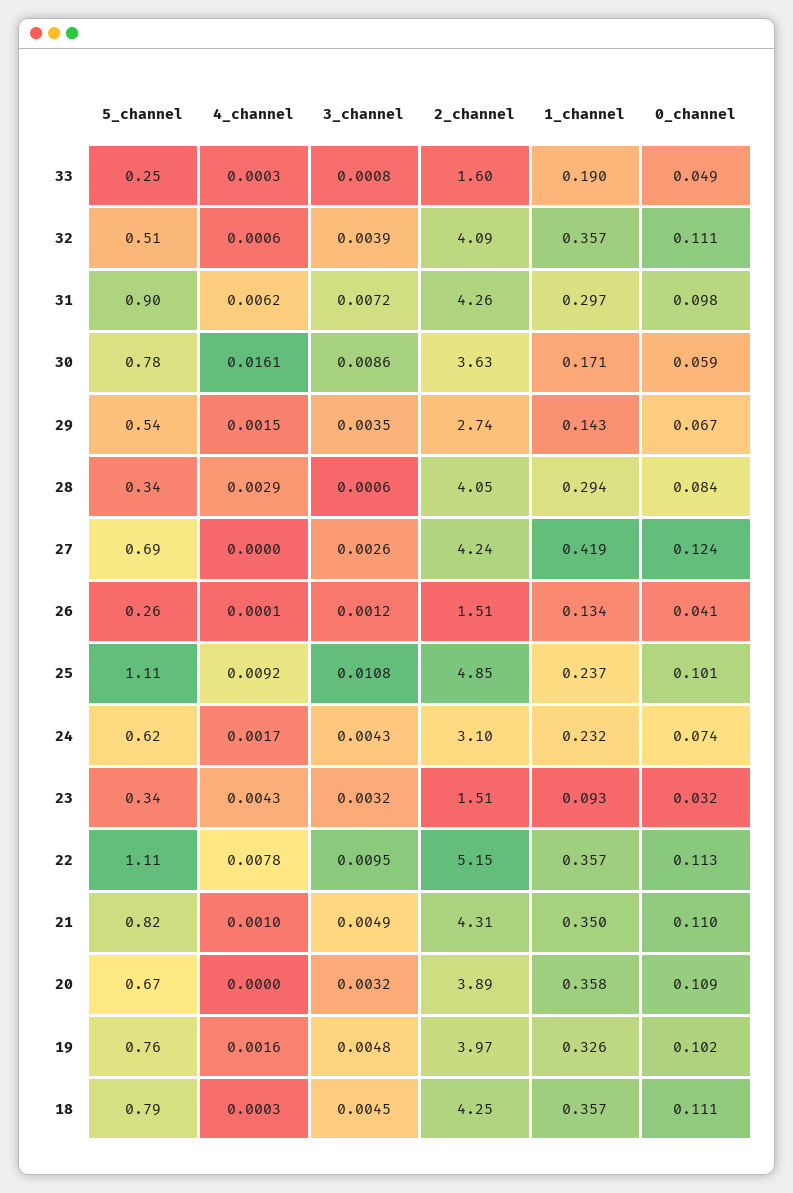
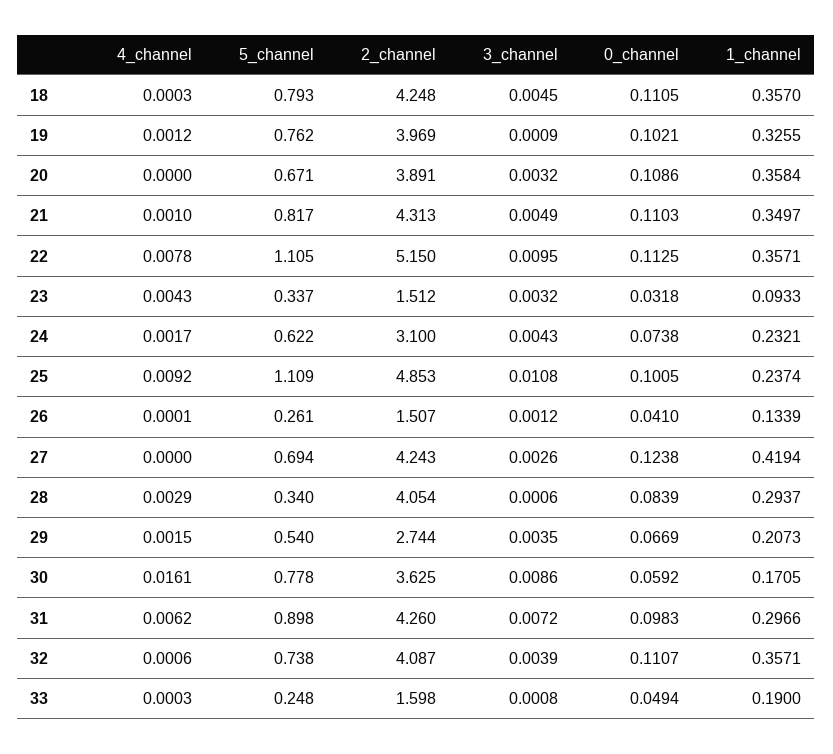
5_channel, 32: 0.51 -> 0.738
1_channel, 29: 0.143 -> 0.2073
4_channel, 19: 0.0016 -> 0.0012
3_channel, 19: 0.0048 -> 0.0009

